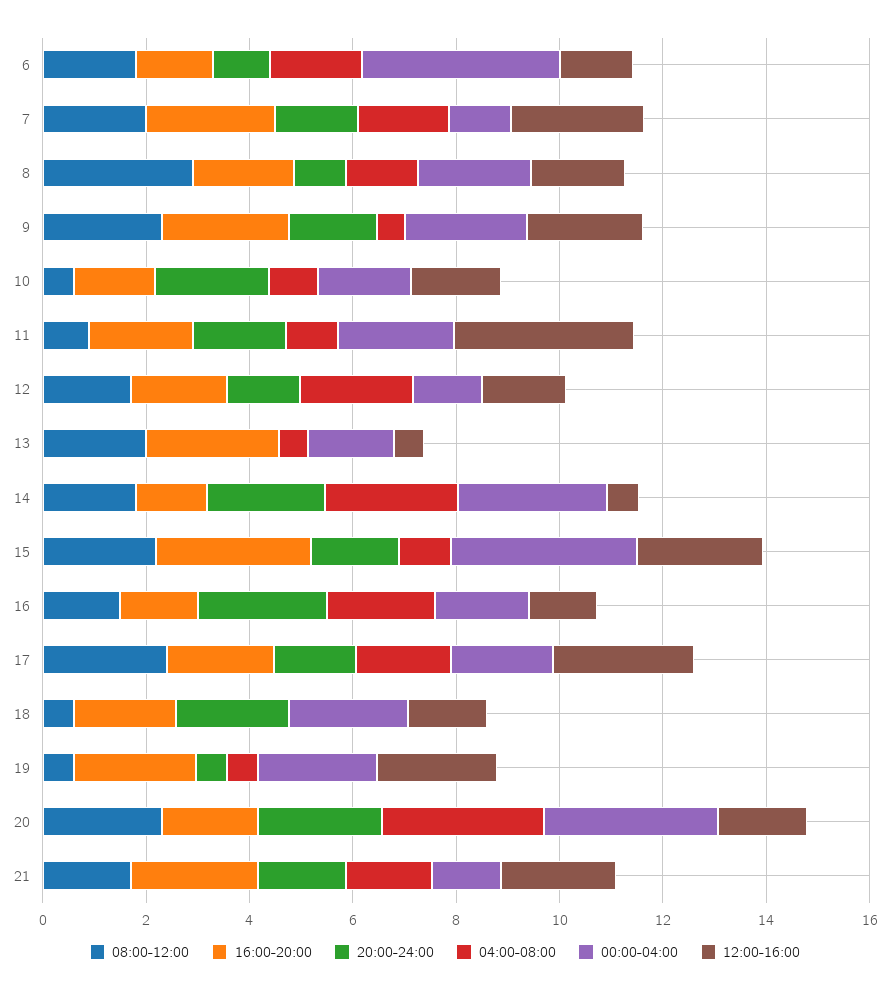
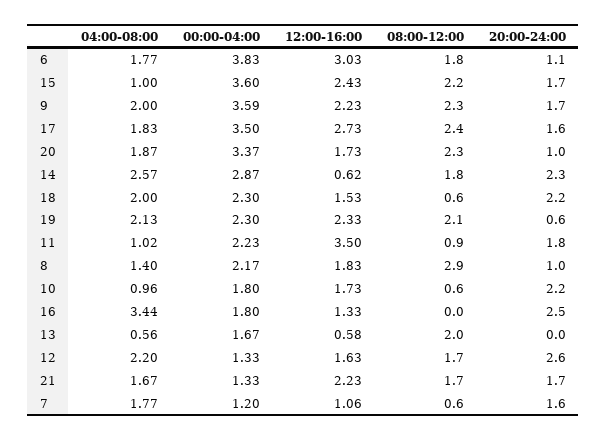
16:00-20:00, 6: 1.5 -> none
12:00-16:00, 6: 1.5 -> 3.03
08:00-12:00, 7: 2 -> 0.6
16:00-20:00, 7: 2.5 -> none
12:00-16:00, 7: 2.5 -> 1.06
16:00-20:00, 8: 2 -> none
16:00-20:00, 9: 2.5 -> none
04:00-08:00, 9: 0.5 -> 2
00:00-04:00, 9: 2.5 -> 3.59
16:00-20:00, 10: 1.5 -> none
16:00-20:00, 11: 2 -> none
16:00-20:00, 12: 2 -> none
20:00-24:00, 12: 1.5 -> 2.6
16:00-20:00, 13: 2.5 -> none
16:00-20:00, 14: 1.5 -> none
16:00-20:00, 15: 3 -> none
08:00-12:00, 16: 1.5 -> 0
16:00-20:00, 16: 1.5 -> none
04:00-08:00, 16: 2 -> 3.44
16:00-20:00, 17: 2 -> none
00:00-04:00, 17: 2 -> 3.5
16:00-20:00, 18: 2 -> none
04:00-08:00, 18: 0 -> 2
08:00-12:00, 19: 0.5 -> 2.1
16:00-20:00, 19: 2.5 -> none
04:00-08:00, 19: 0.5 -> 2.13
16:00-20:00, 20: 2 -> none
20:00-24:00, 20: 2.5 -> 1
04:00-08:00, 20: 3 -> 1.87
16:00-20:00, 21: 2.5 -> none

